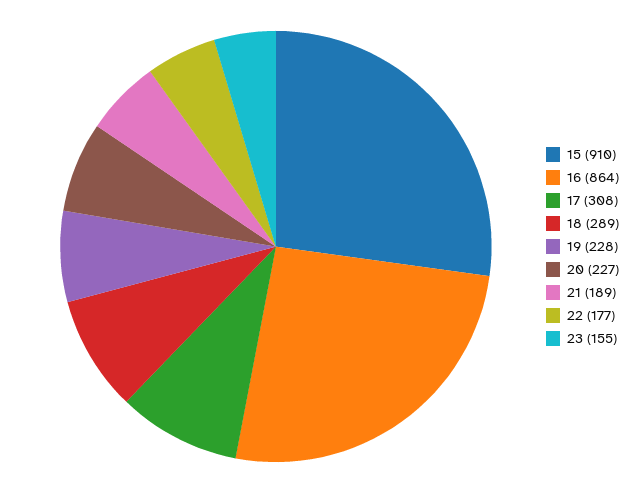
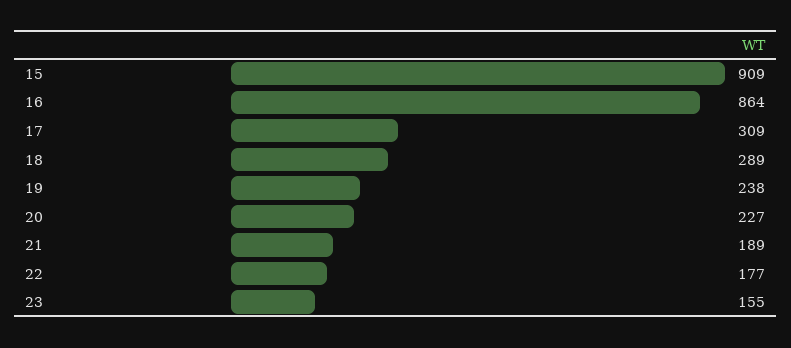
15: 910 -> 909
17: 308 -> 309
19: 228 -> 238

